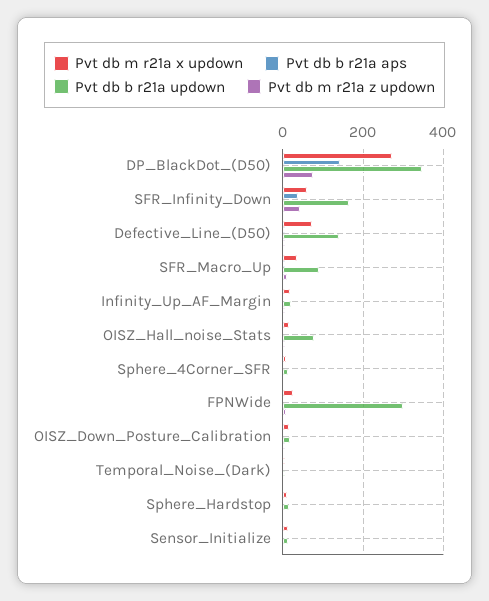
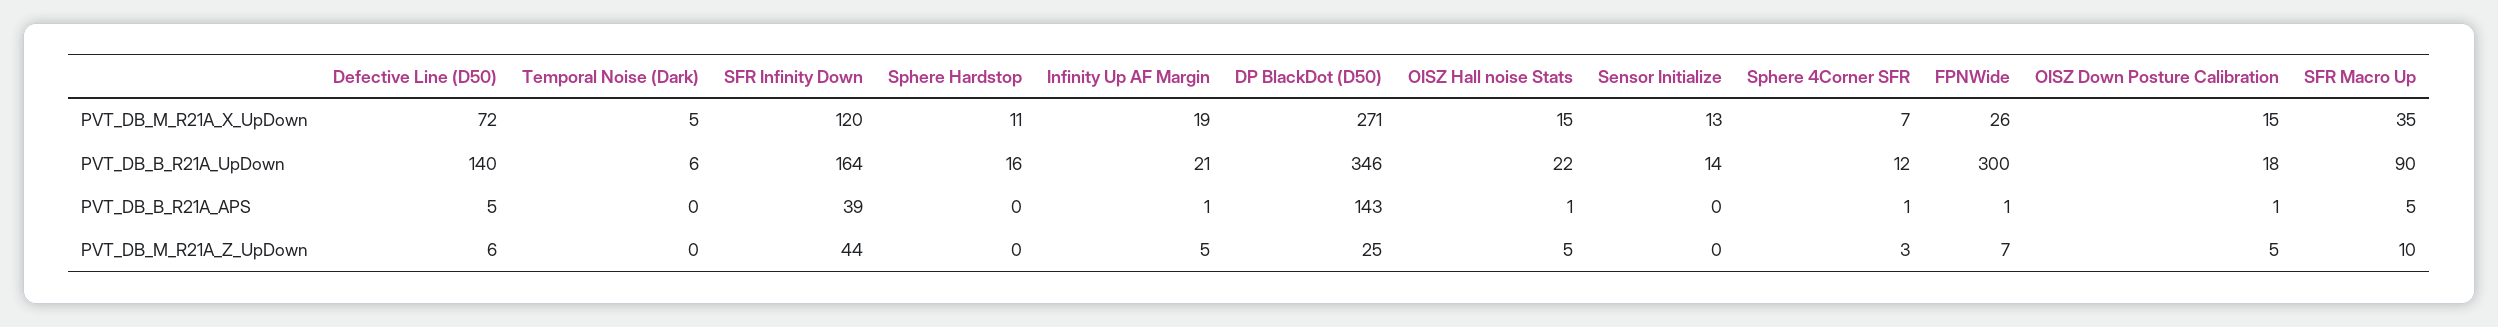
Pvt db m r21a z updown, DP_BlackDot_(D50): 80 -> 25
Pvt db m r21a x updown, SFR_Infinity_Down: 60 -> 120
Pvt db b r21a updown, OISZ_Hall_noise_Stats: 80 -> 22

